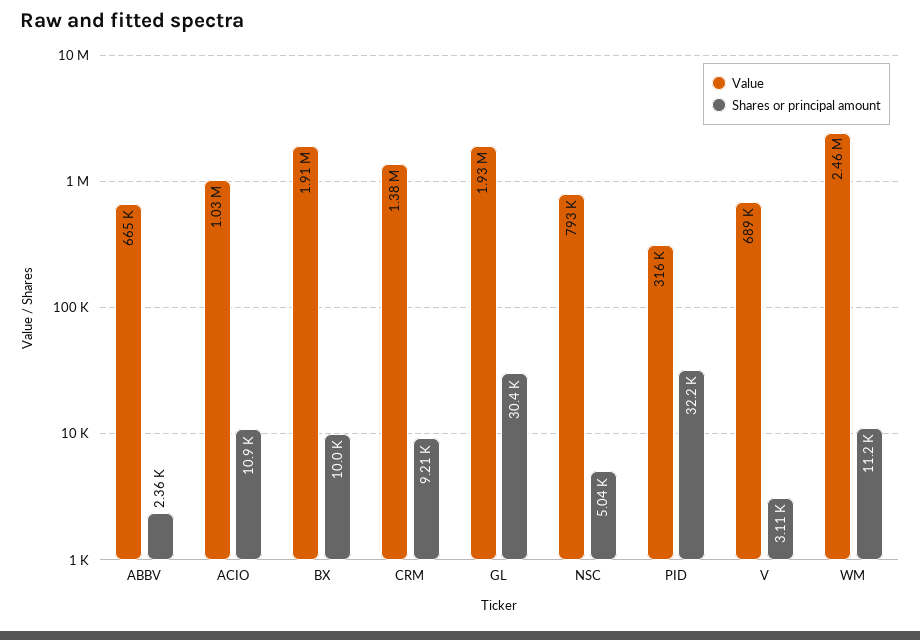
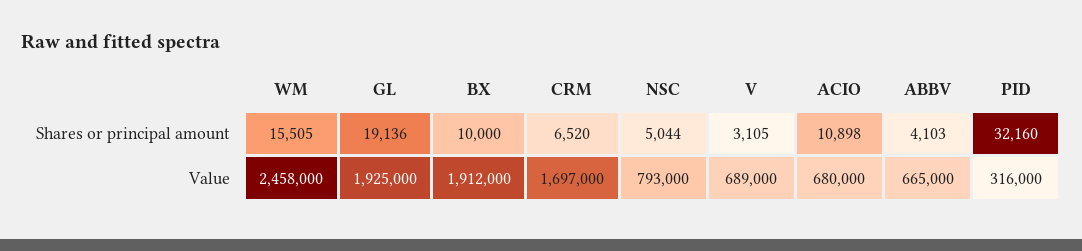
Shares or principal amount, ABBV: 2360 -> 4103
Value, ACIO: 1030000 -> 680000
Value, CRM: 1380000 -> 1697000
Shares or principal amount, CRM: 9210 -> 6520
Shares or principal amount, GL: 30400 -> 19136
Shares or principal amount, WM: 11200 -> 15505

